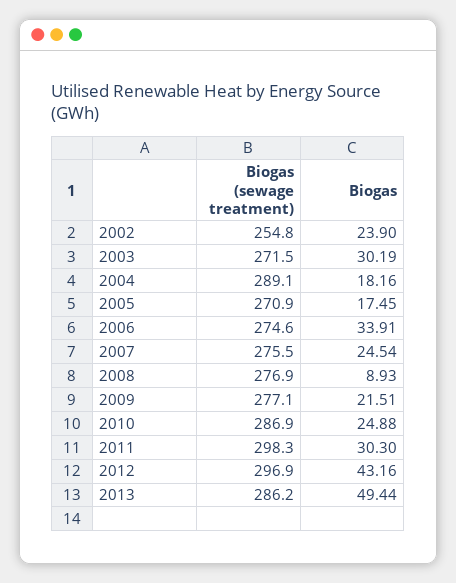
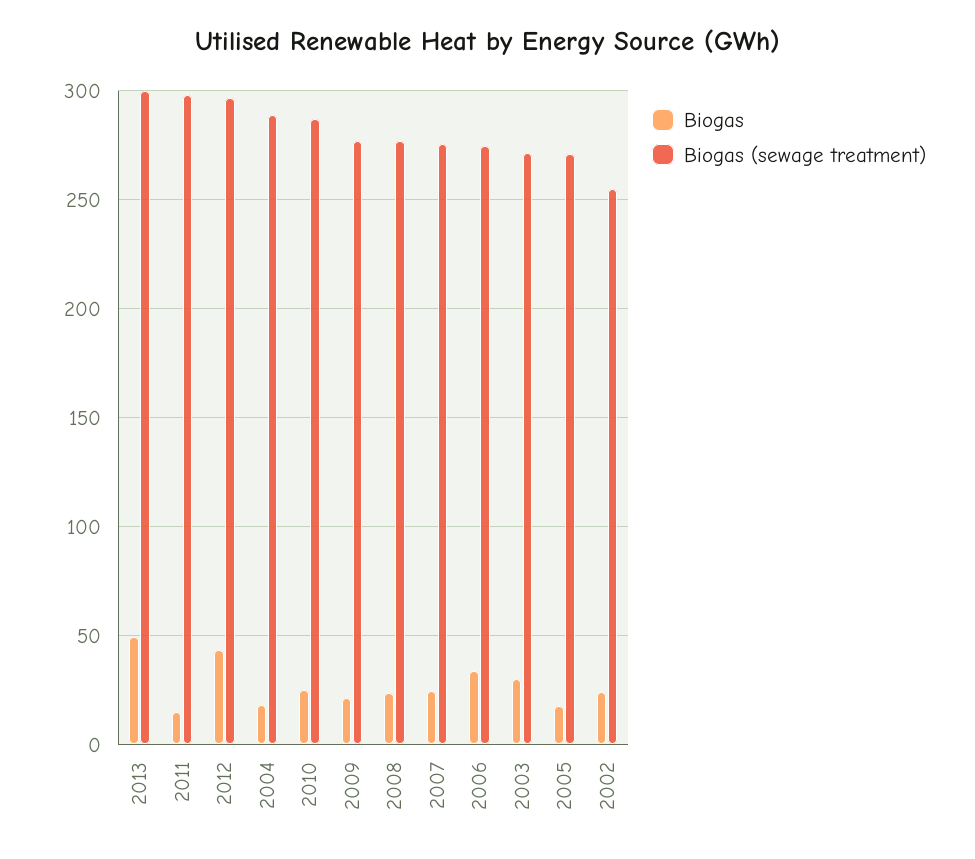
Biogas, 2008: 8.93 -> 25
Biogas, 2011: 30.3 -> 15
Biogas (sewage treatment), 2013: 286.2 -> 300

